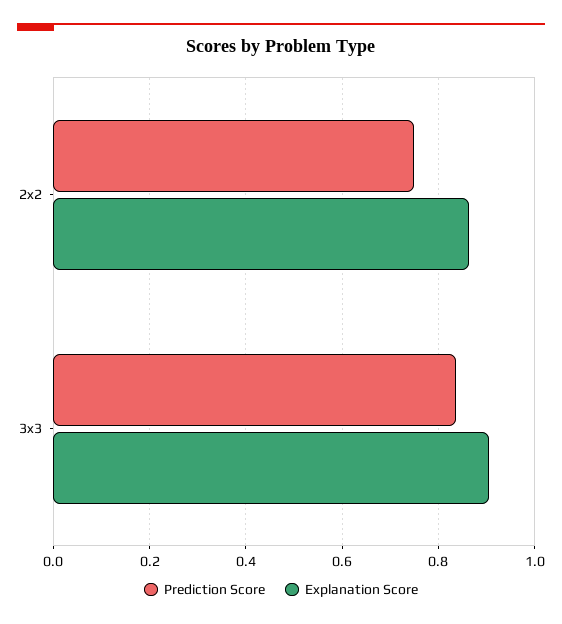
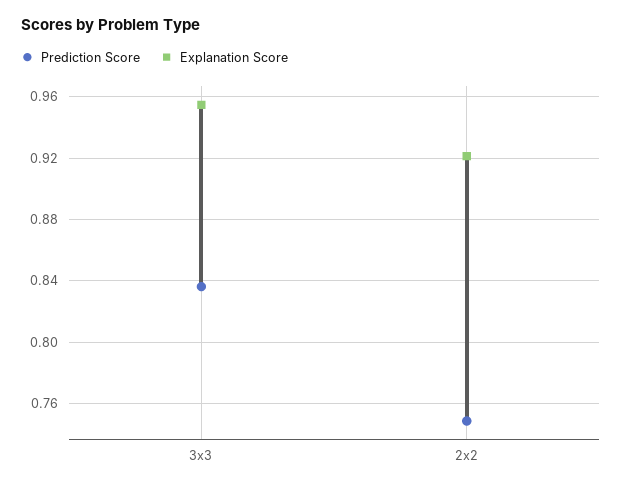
Explanation Score, 2x2: 0.86 -> 0.92
Explanation Score, 3x3: 0.9 -> 0.955

